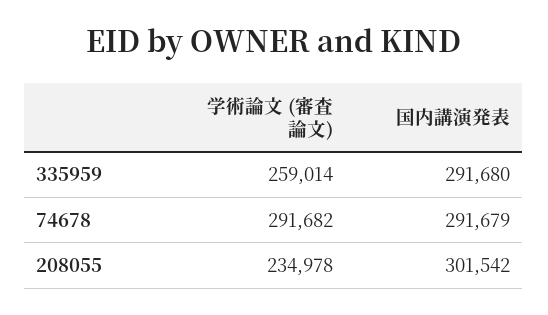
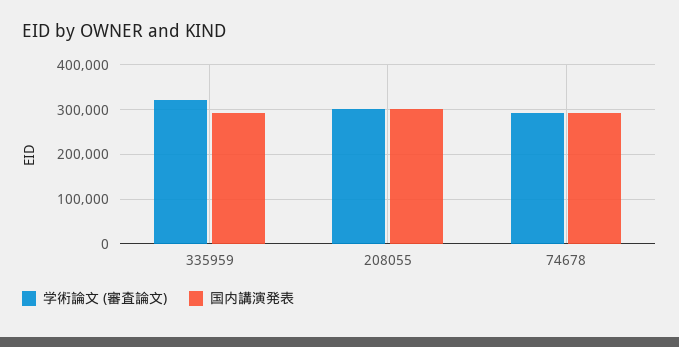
学術論文 (審査論文), 335959: 259014 -> 320000
学術論文 (審査論文), 208055: 234978 -> 300000

